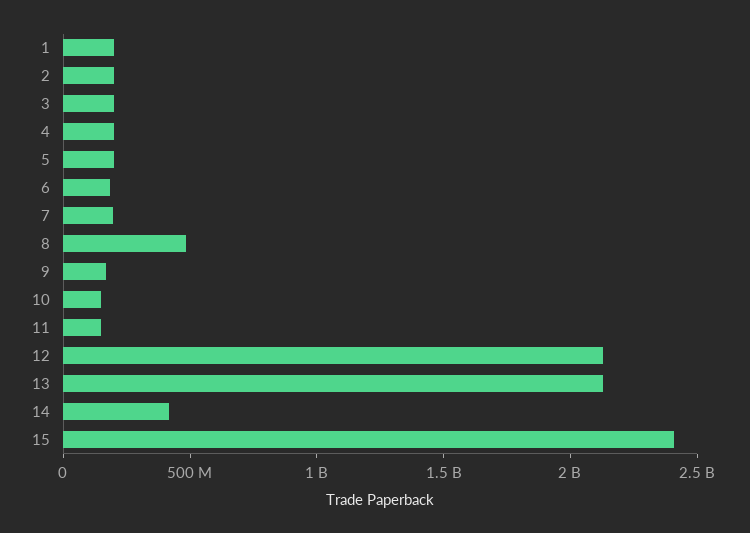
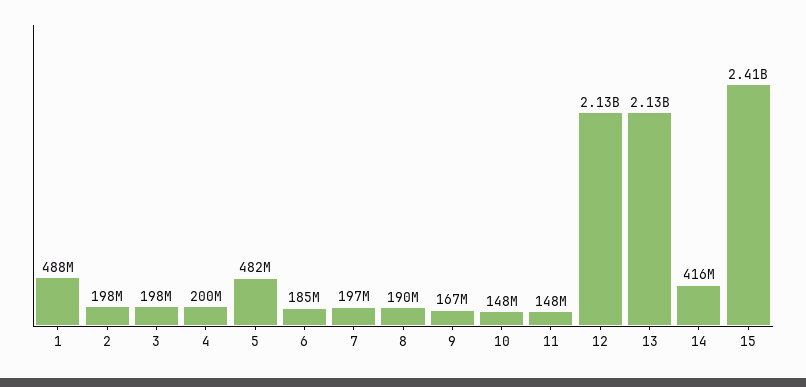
1: 200000000 -> 488000000
5: 200000000 -> 482000000
8: 500000000 -> 190000000

